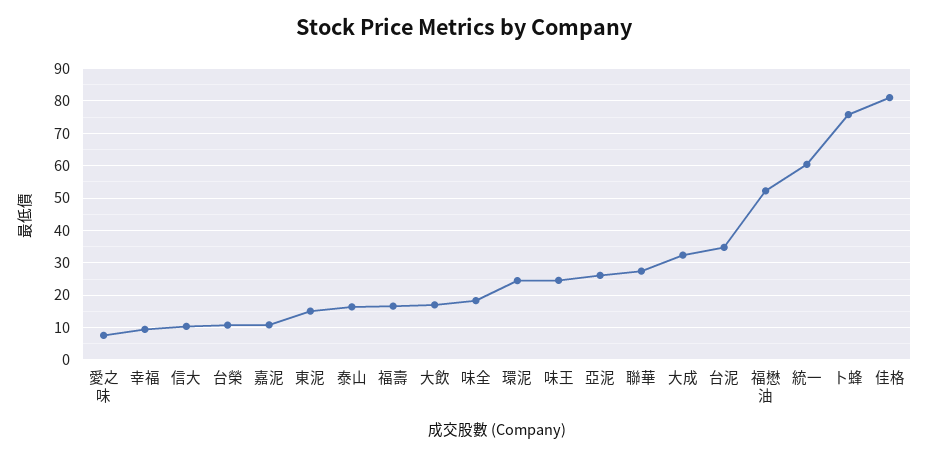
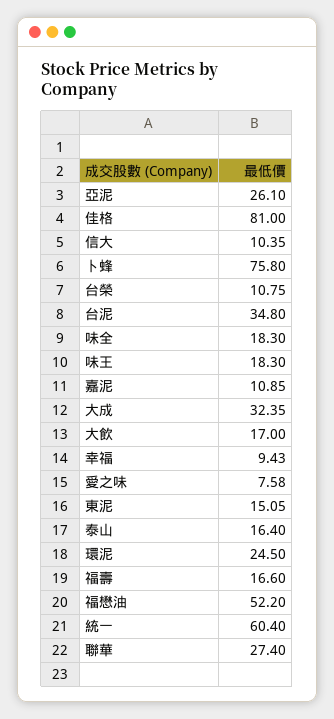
味王: 24 -> 18.3

